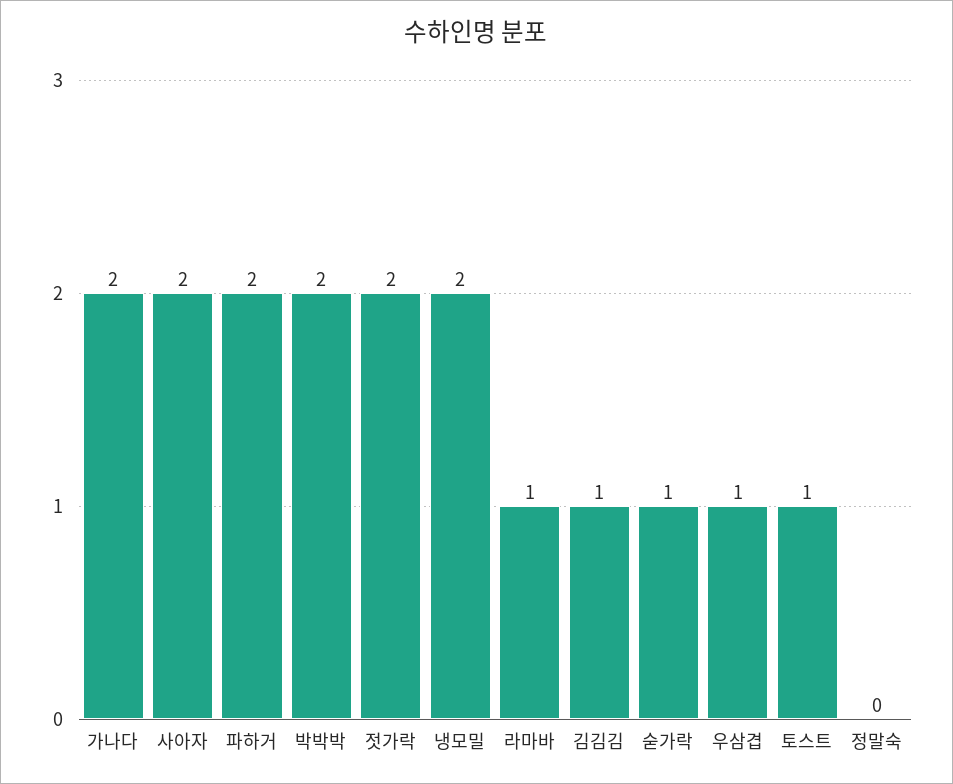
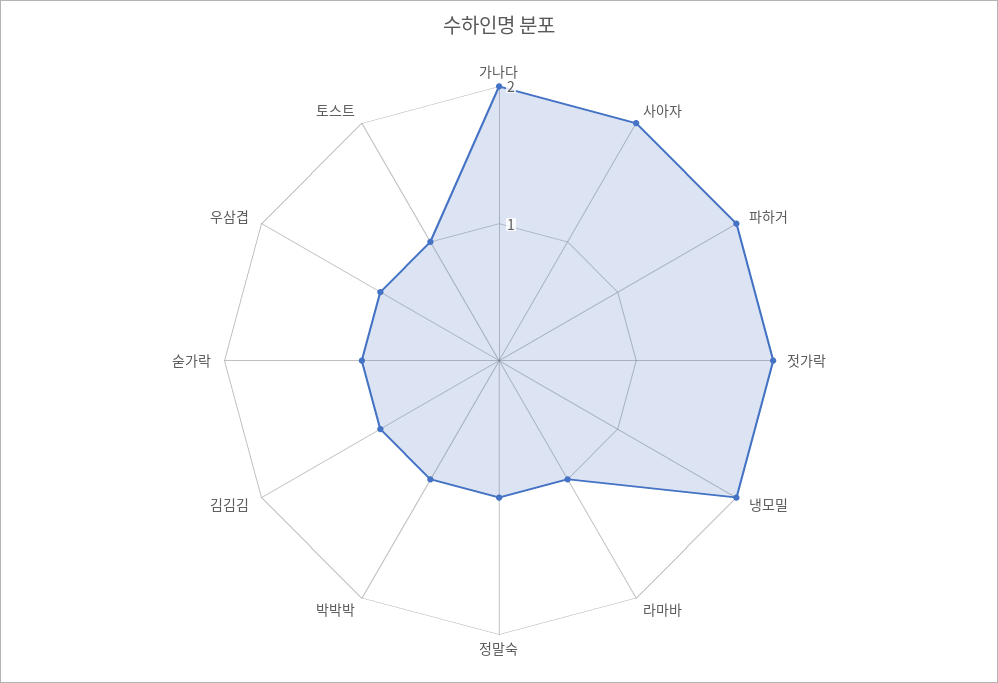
박박박: 2 -> 1
정말숙: 0 -> 1

